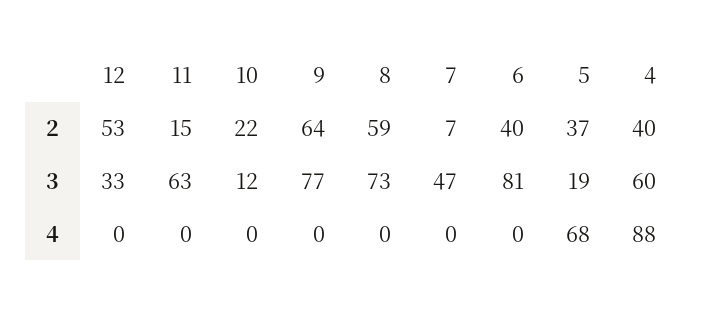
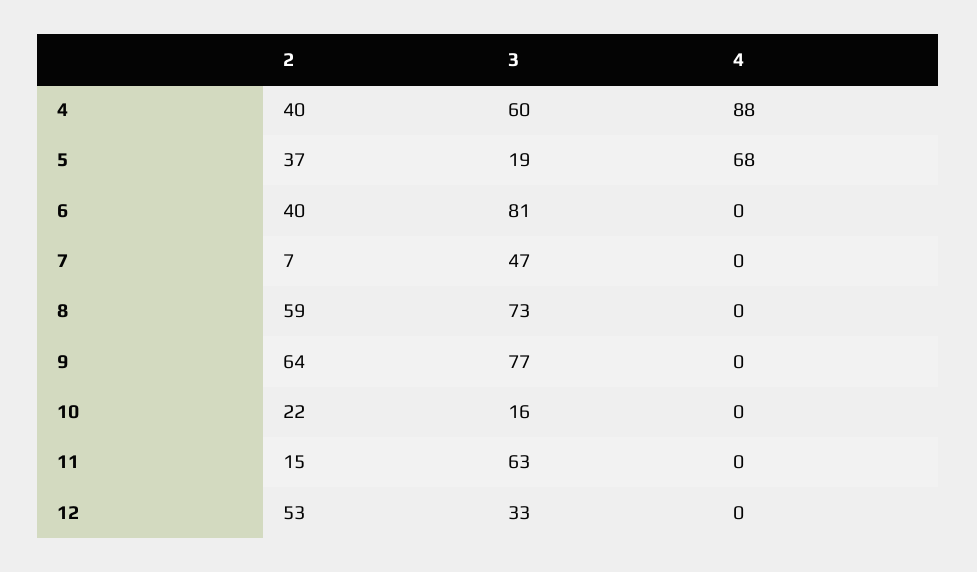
10, 3: 12 -> 16

